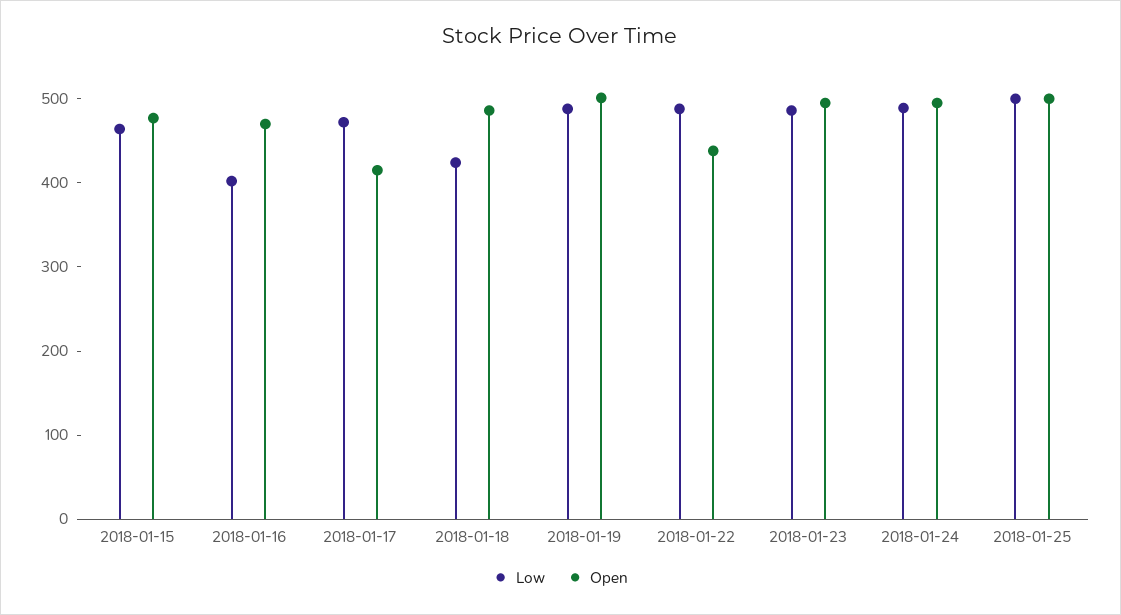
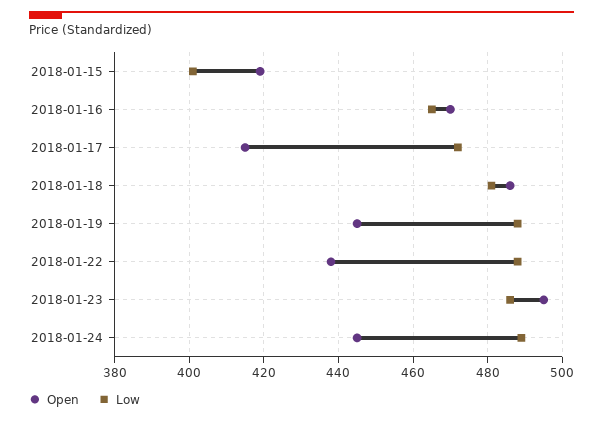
Low, 2018-01-15: 460 -> 400
Open, 2018-01-15: 480 -> 420
Low, 2018-01-16: 400 -> 465
Low, 2018-01-18: 420 -> 480
Open, 2018-01-19: 500 -> 445
Open, 2018-01-24: 500 -> 445
Low, 2018-01-25: 500 -> none
Open, 2018-01-25: 500 -> none

